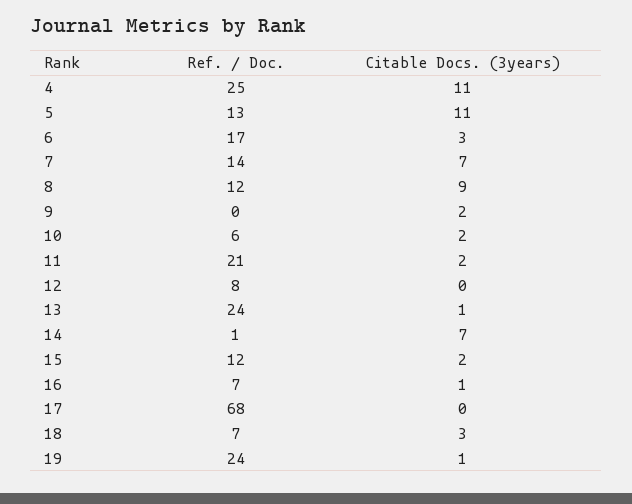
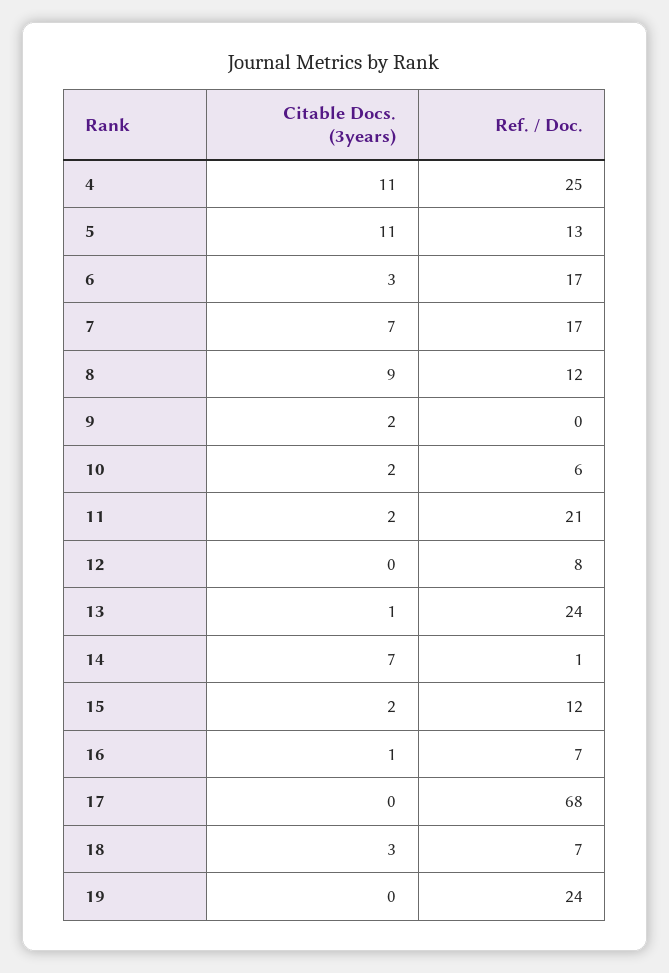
Ref. / Doc., 7: 14 -> 17
Citable Docs. (3years), 19: 1 -> 0

